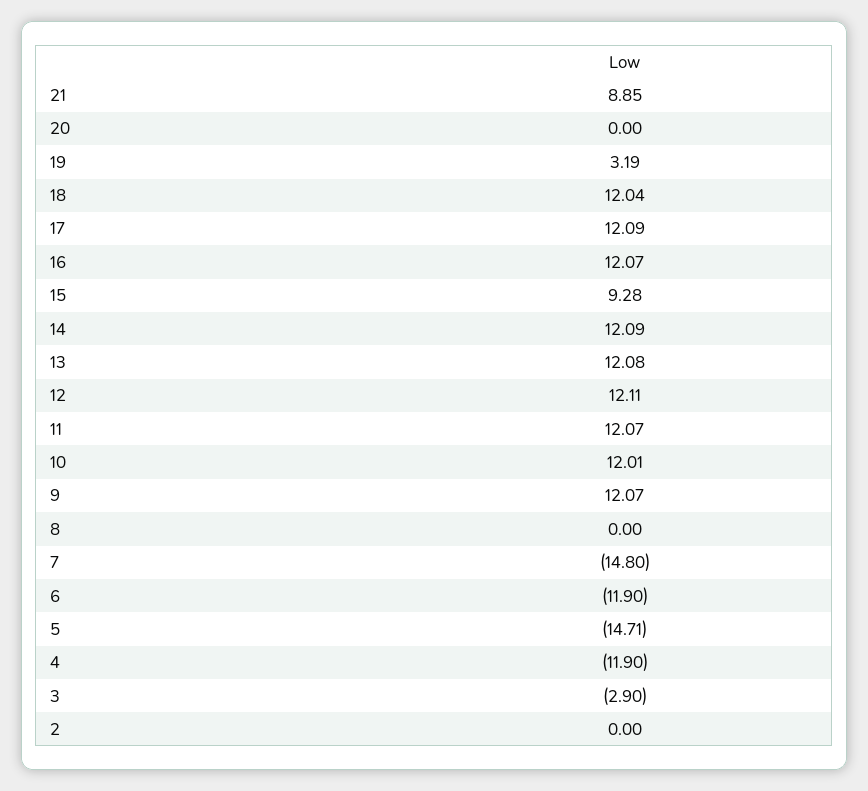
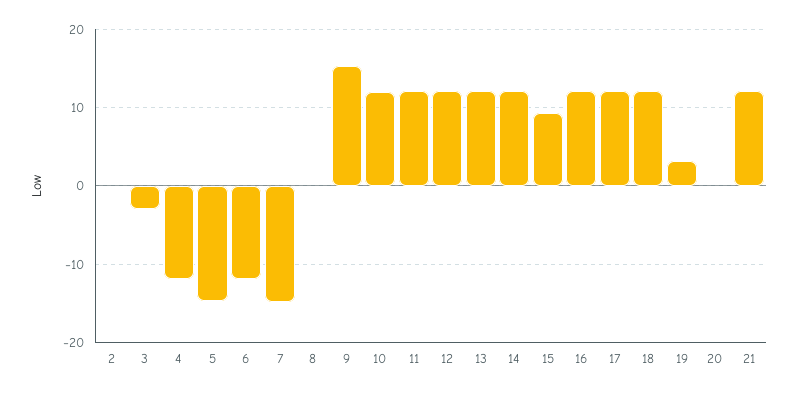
21: 8.85 -> 12
9: 12.07 -> 15

